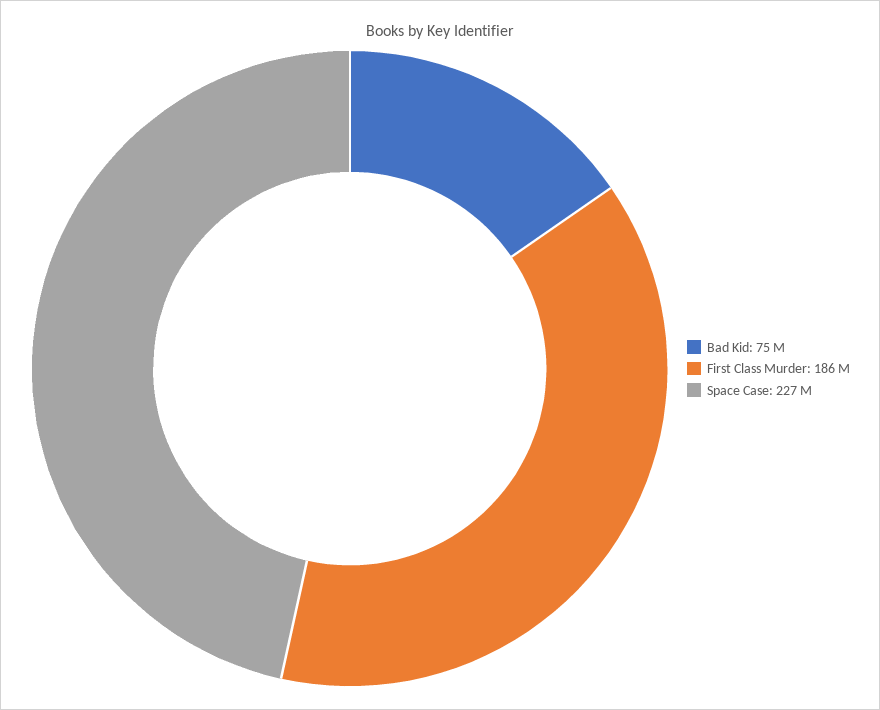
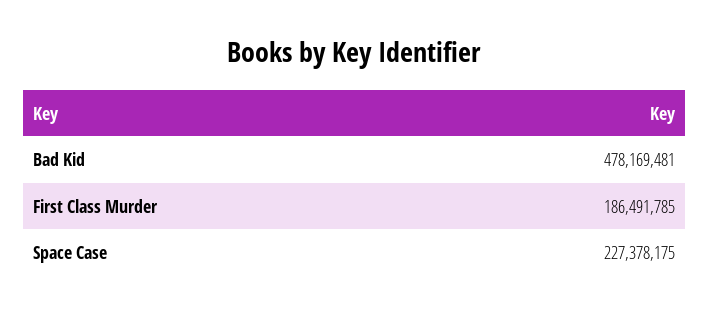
Bad Kid: 75000000 -> 478169481

